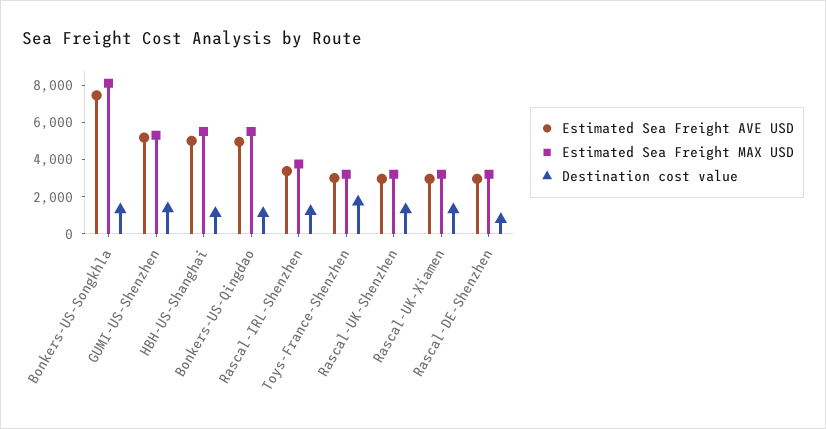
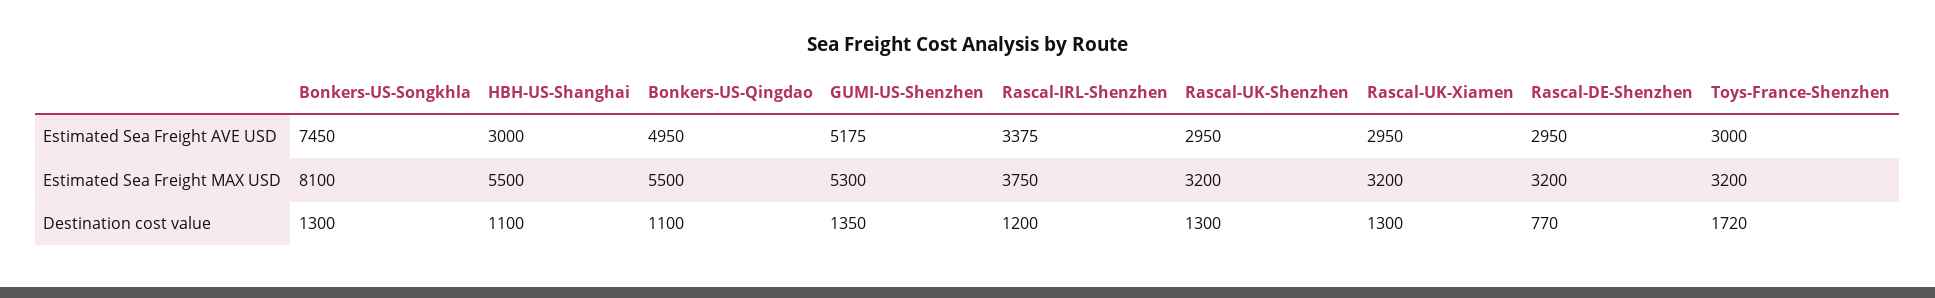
Estimated Sea Freight AVE USD, HBH-US-Shanghai: 5000 -> 3000

